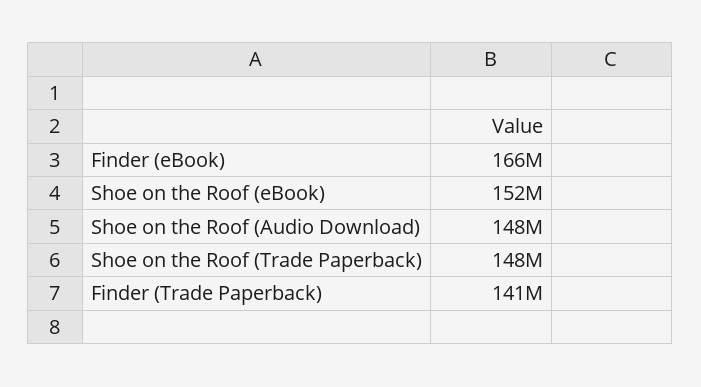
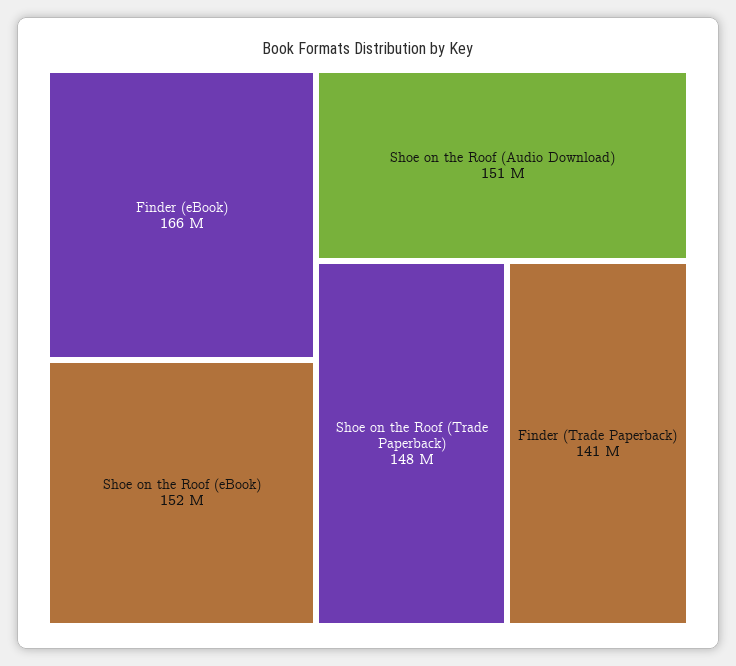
Shoe on the Roof (Audio Download): 148000000 -> 151000000

